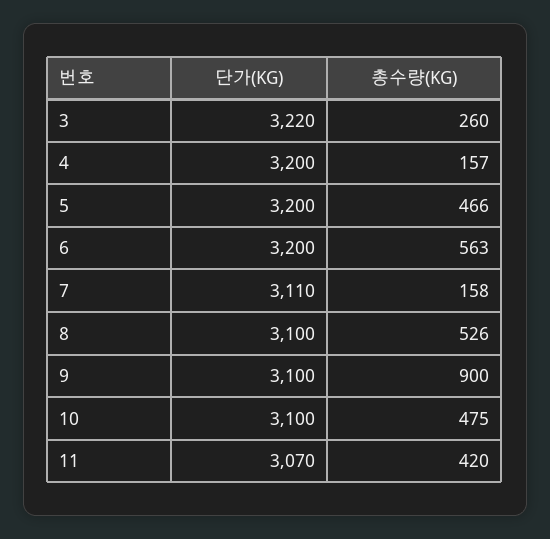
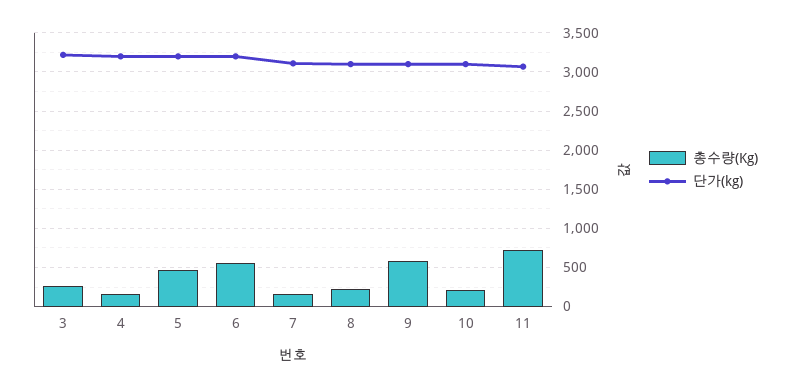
총수량(KG), 8: 526 -> 200
총수량(KG), 9: 900 -> 600
총수량(KG), 10: 475 -> 200
총수량(KG), 11: 420 -> 700

